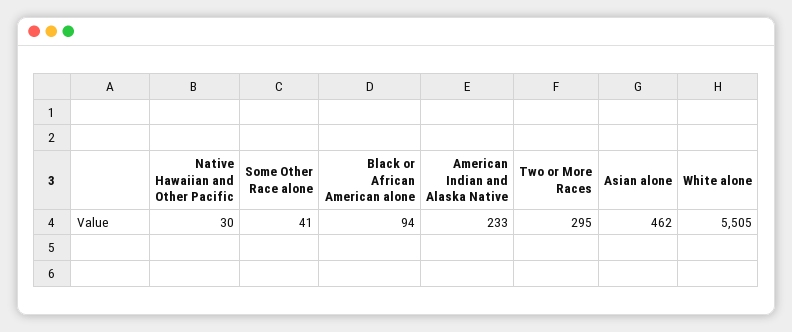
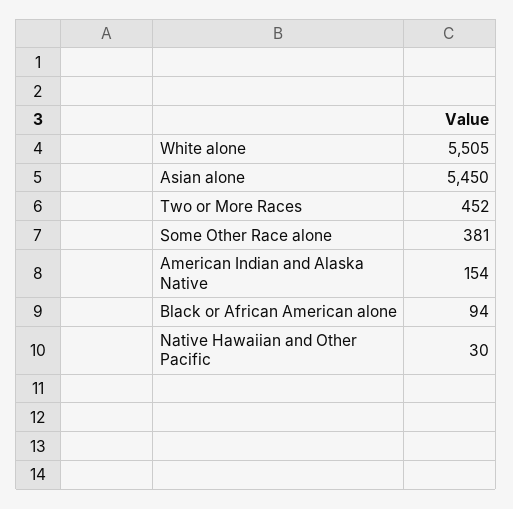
Some Other Race alone: 41 -> 381
American Indian and Alaska Native: 233 -> 154
Two or More Races: 295 -> 452
Asian alone: 462 -> 5450

